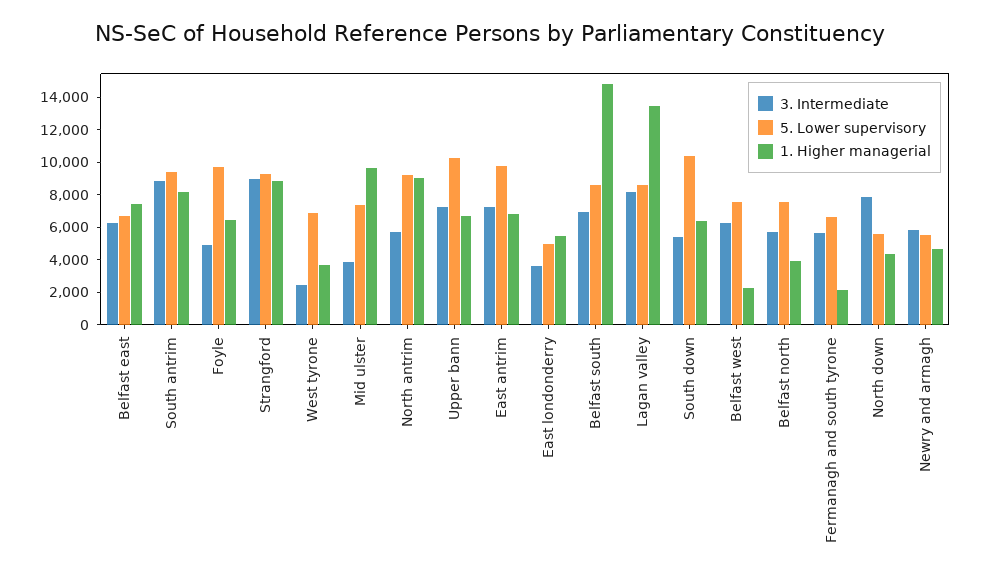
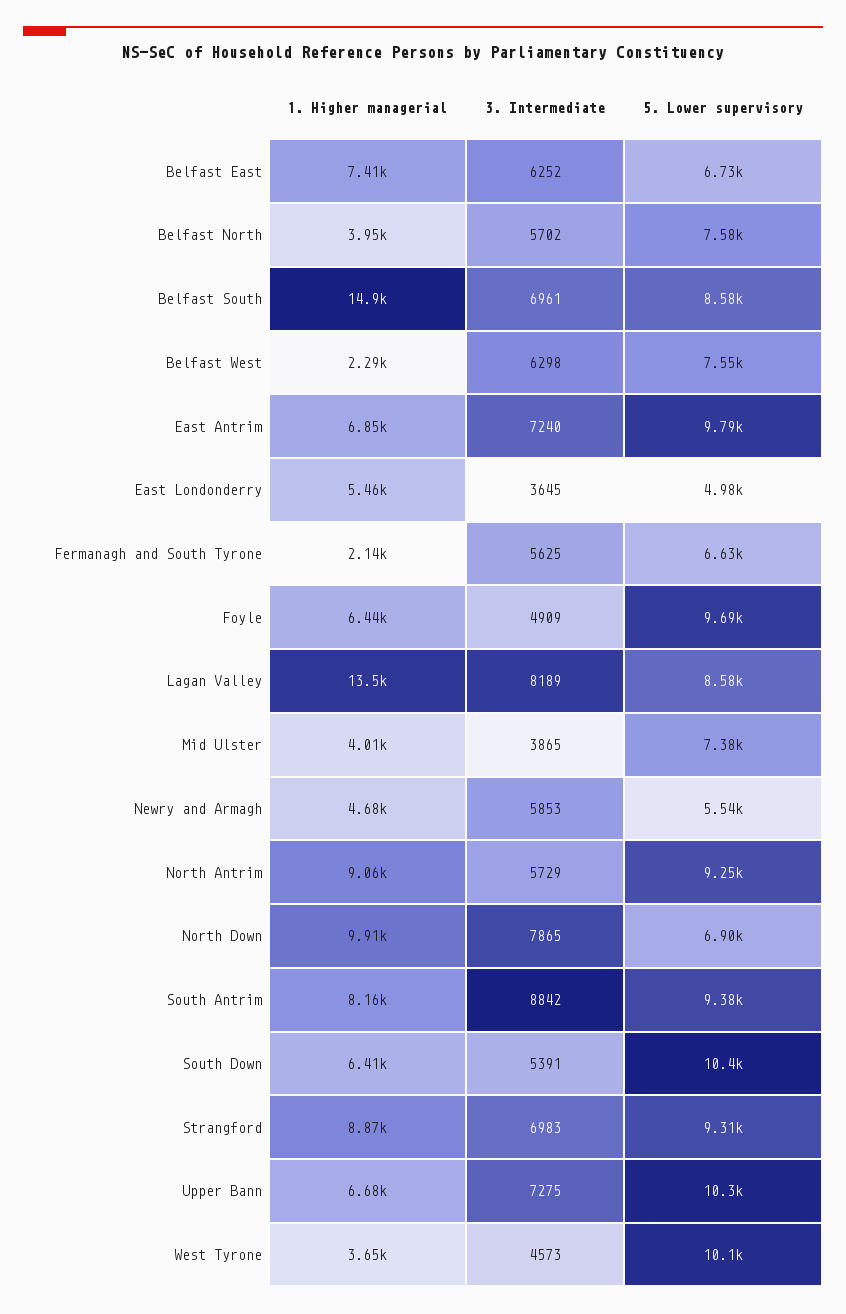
3. Intermediate, Strangford: 9000 -> 6983
3. Intermediate, West tyrone: 2500 -> 4573
5. Lower supervisory, West tyrone: 7000 -> 10100
1. Higher managerial, Mid ulster: 9500 -> 4010
5. Lower supervisory, North down: 5500 -> 6900
1. Higher managerial, North down: 4500 -> 9910

